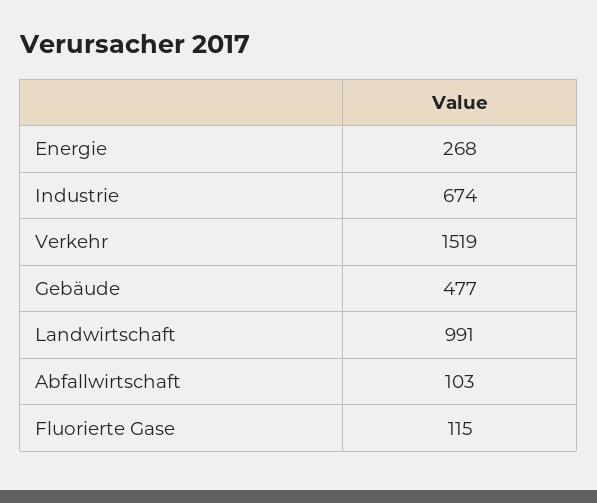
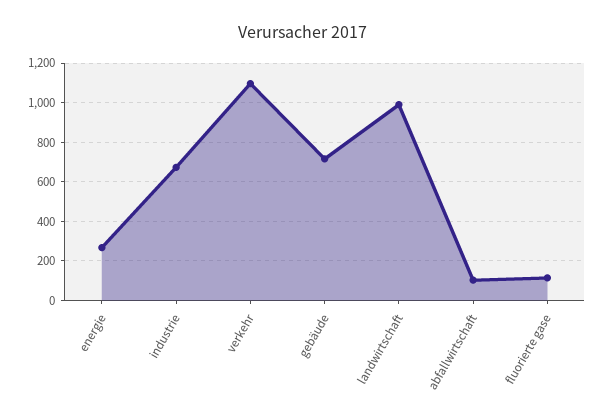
Verkehr: 1519 -> 1100
Gebäude: 477 -> 700

